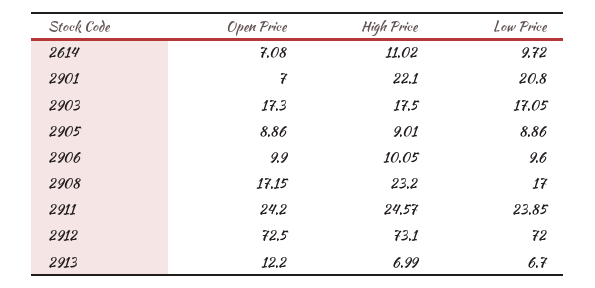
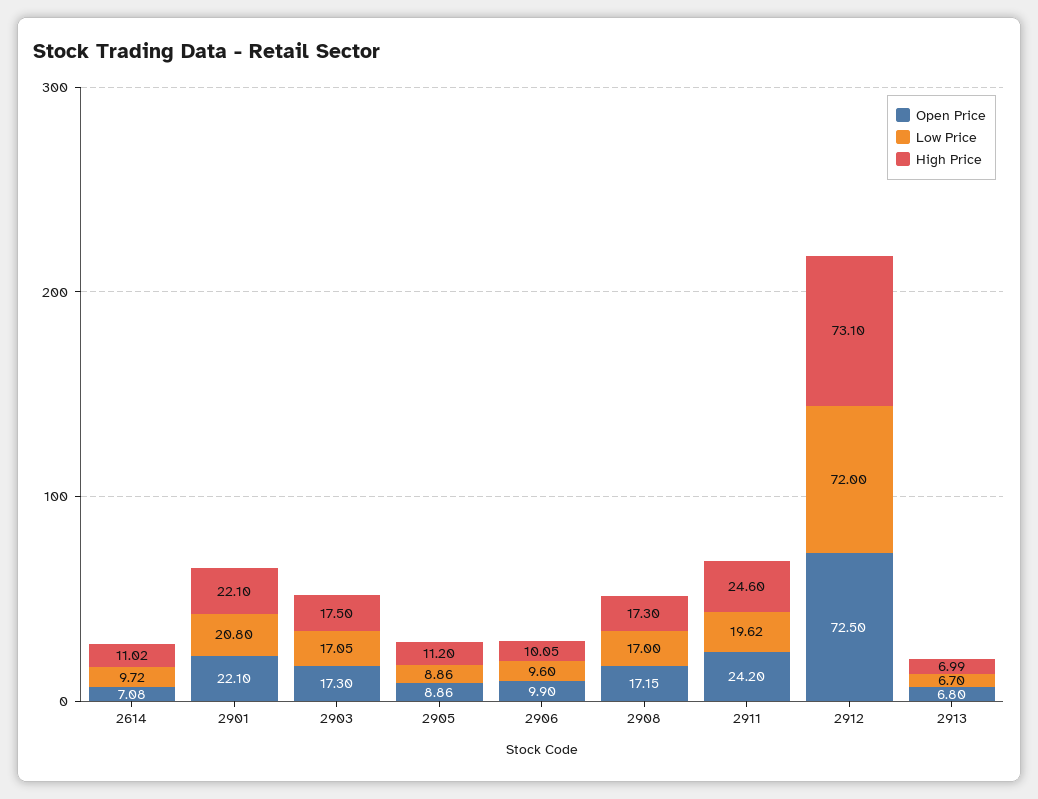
Open Price, 2901: 7 -> 22.1
High Price, 2905: 9.01 -> 11.2
High Price, 2908: 23.2 -> 17.3
High Price, 2911: 24.57 -> 24.6
Low Price, 2911: 23.85 -> 19.62
Open Price, 2913: 12.2 -> 6.8

